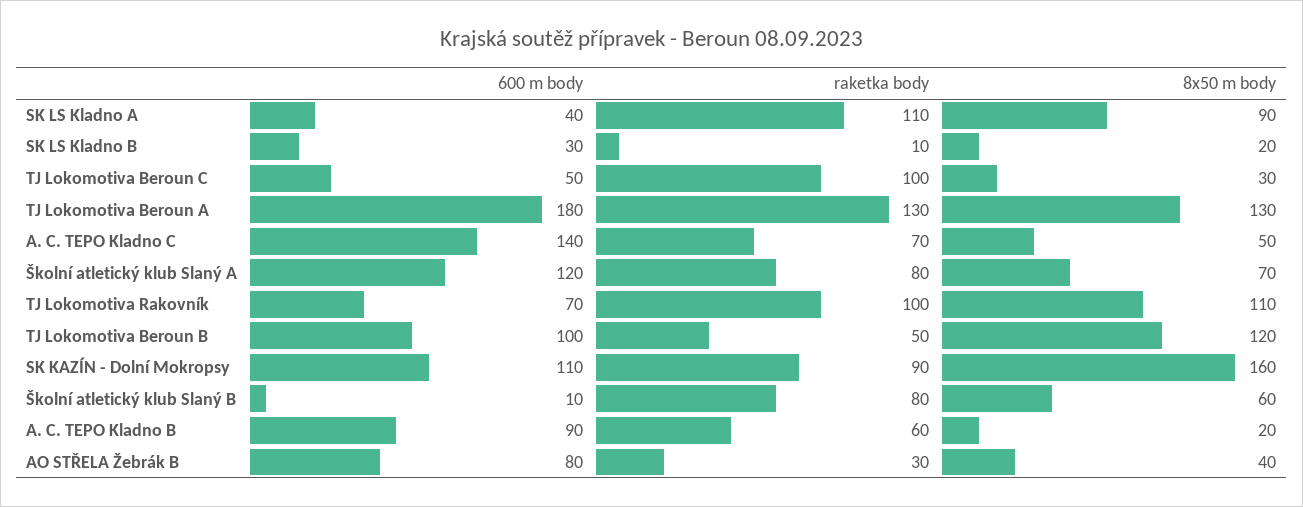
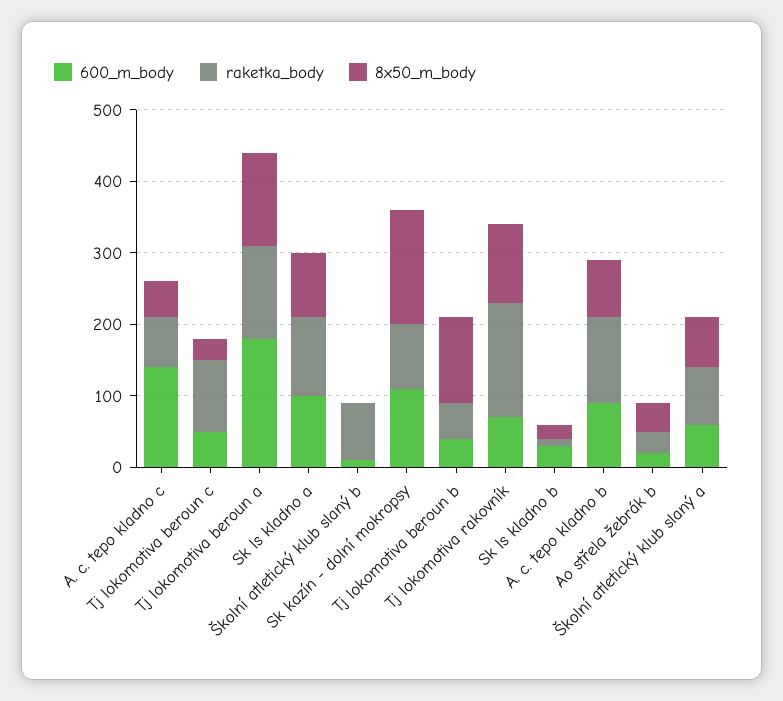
600 m body, SK LS Kladno A: 40 -> 100
600 m body, Školní atletický klub Slaný A: 120 -> 60
raketka body, TJ Lokomotiva Rakovník: 100 -> 160
600 m body, TJ Lokomotiva Beroun B: 100 -> 40
8x50 m body, Školní atletický klub Slaný B: 60 -> 0
raketka body, A. C. TEPO Kladno B: 60 -> 120
8x50 m body, A. C. TEPO Kladno B: 20 -> 80
600 m body, AO STŘELA Žebrák B: 80 -> 20

